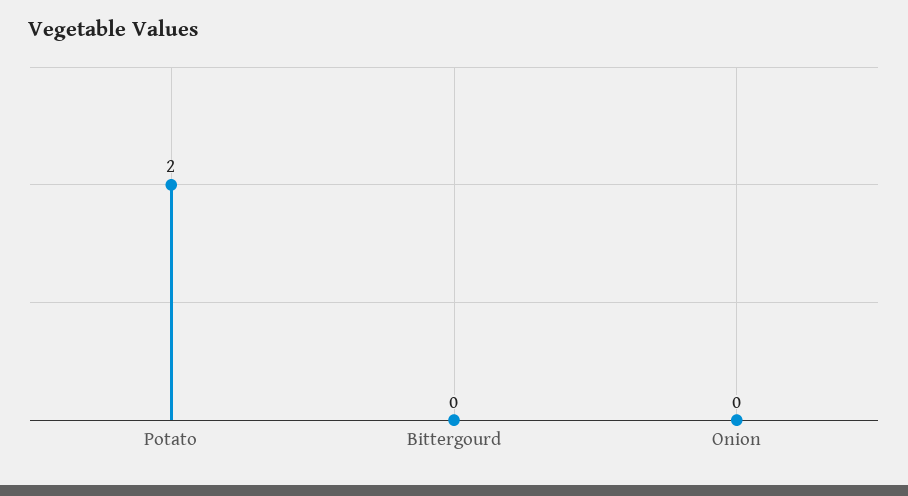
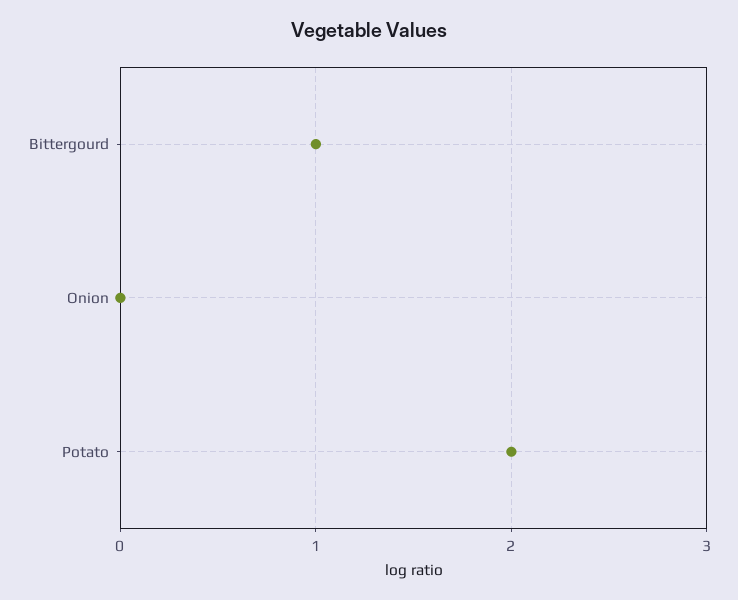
Bittergourd: 0 -> 1

